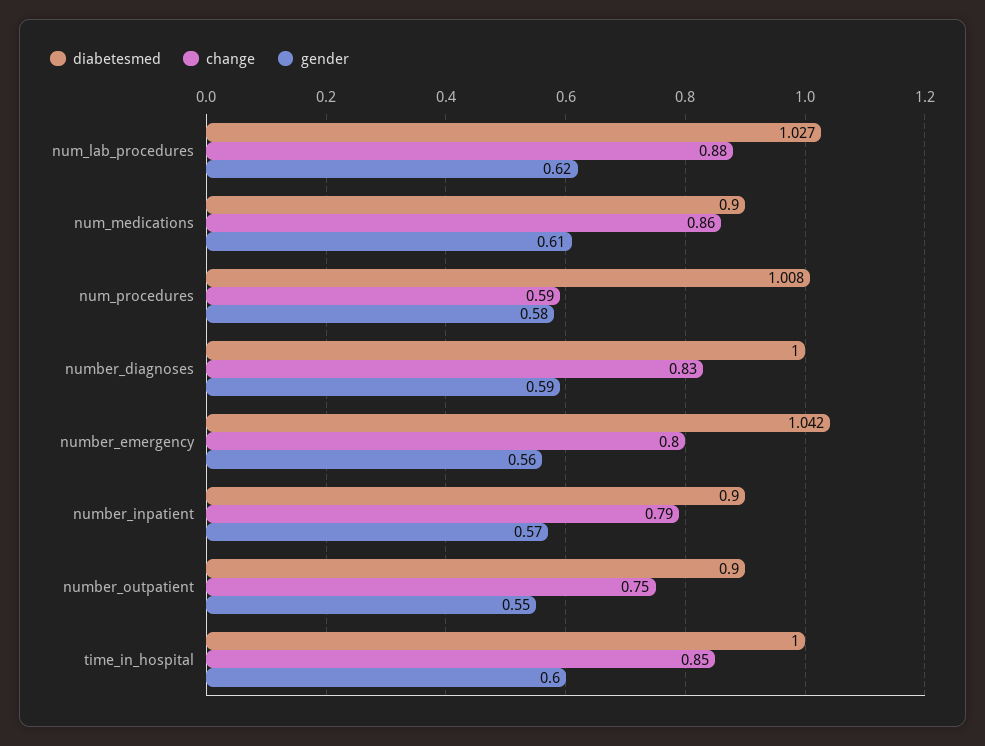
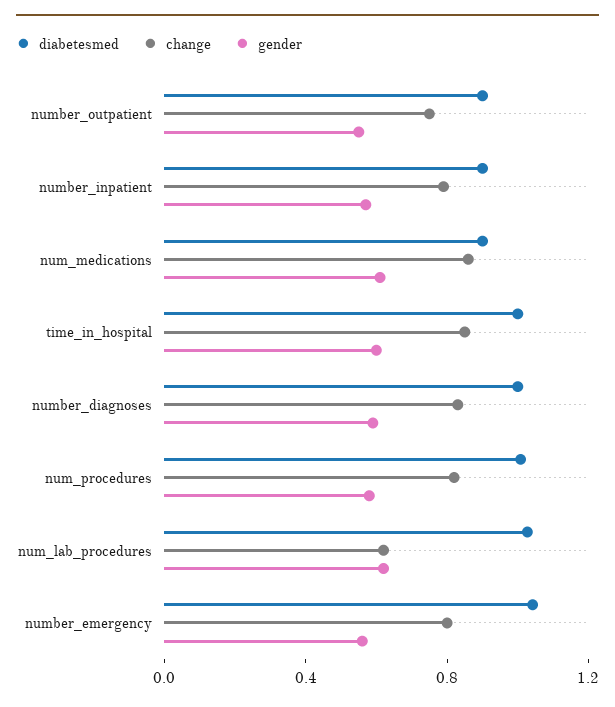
change, num_lab_procedures: 0.88 -> 0.6
change, num_procedures: 0.59 -> 0.8

